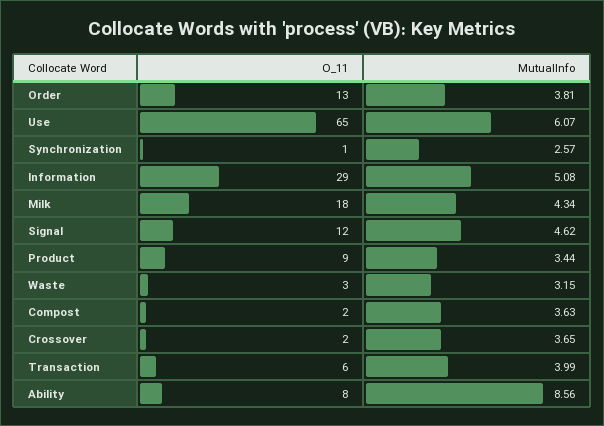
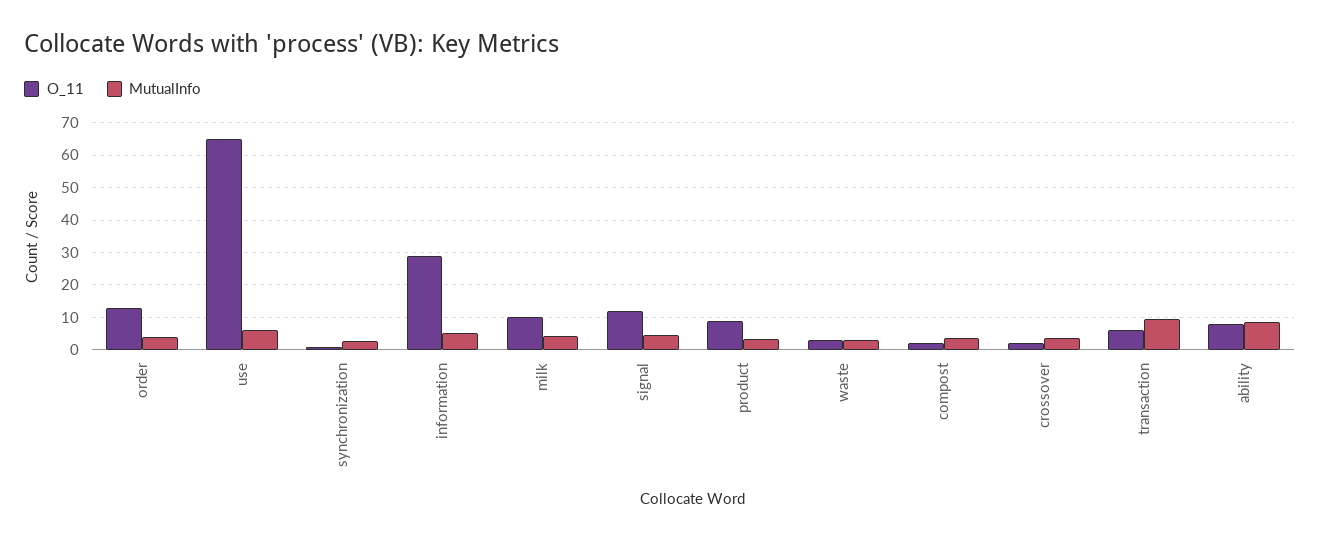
O_11, Milk: 18 -> 10
MutualInfo, Transaction: 3.99 -> 10

